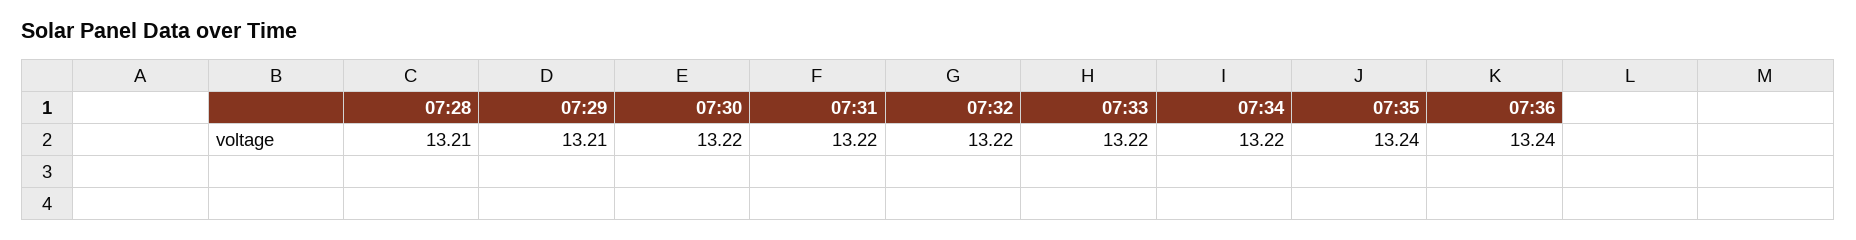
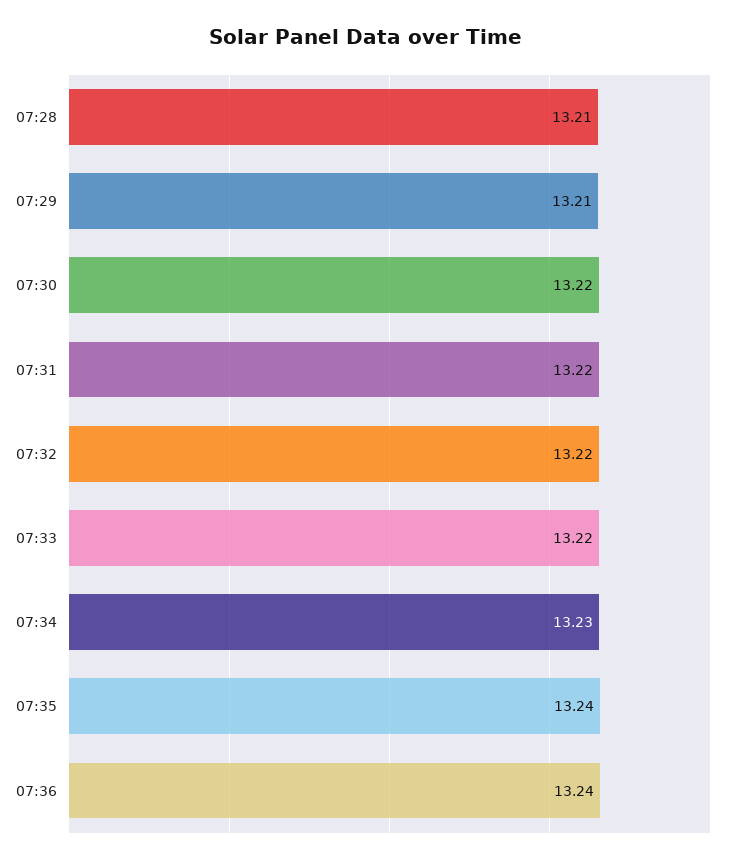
07:34: 13.22 -> 13.23

